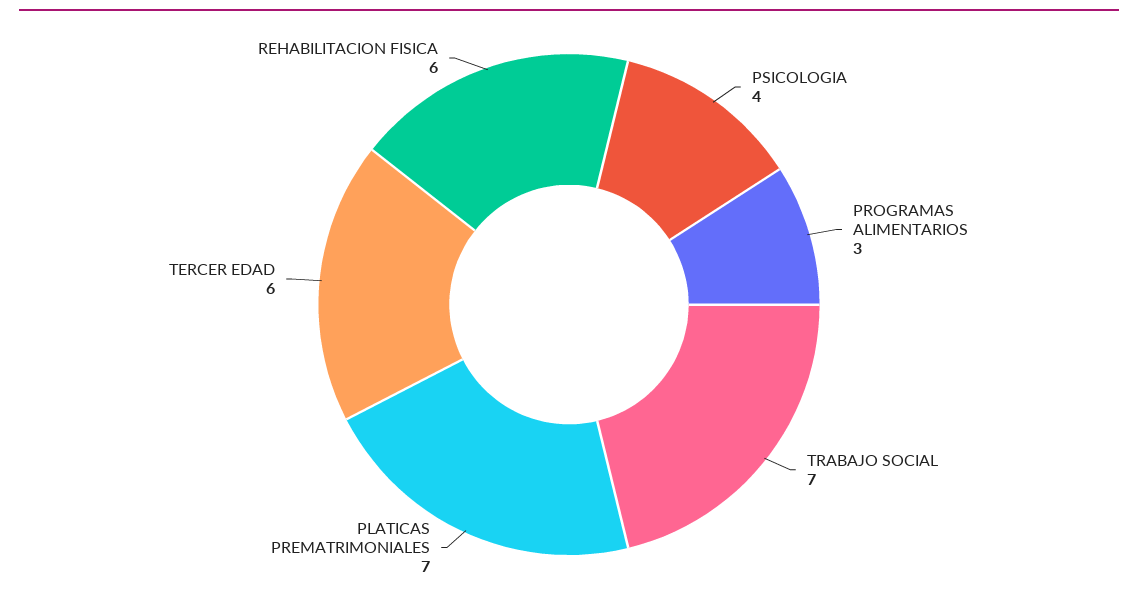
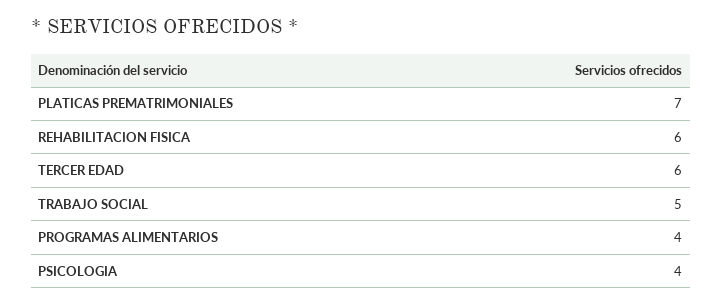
PROGRAMAS ALIMENTARIOS: 3 -> 4
TRABAJO SOCIAL: 7 -> 5

